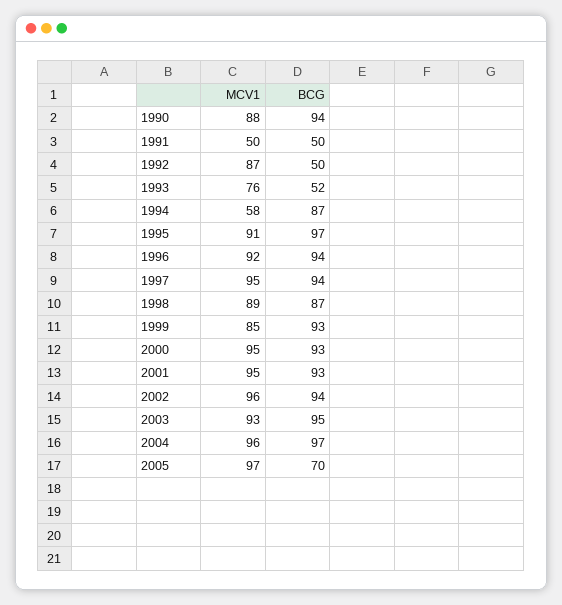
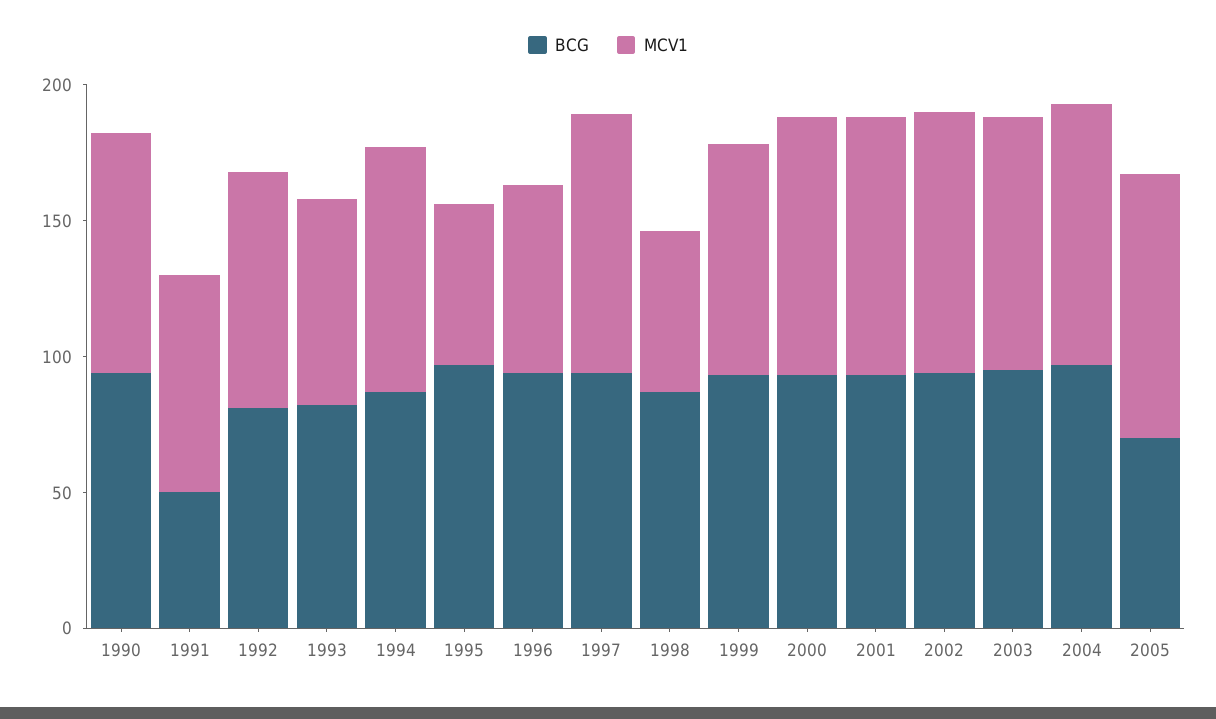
MCV1, 1991: 50 -> 80
BCG, 1992: 50 -> 80
BCG, 1993: 52 -> 80
MCV1, 1994: 58 -> 90
MCV1, 1995: 91 -> 60
MCV1, 1996: 92 -> 70
MCV1, 1998: 89 -> 60

